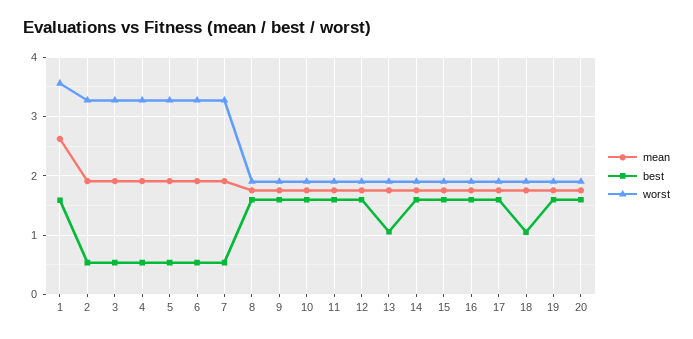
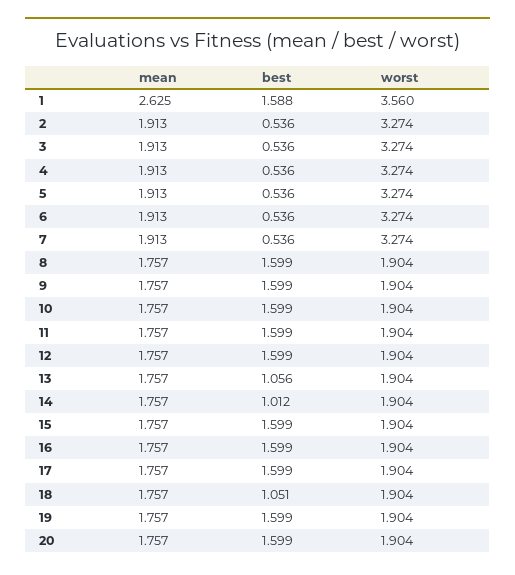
best, 14: 1.6 -> 1.012

